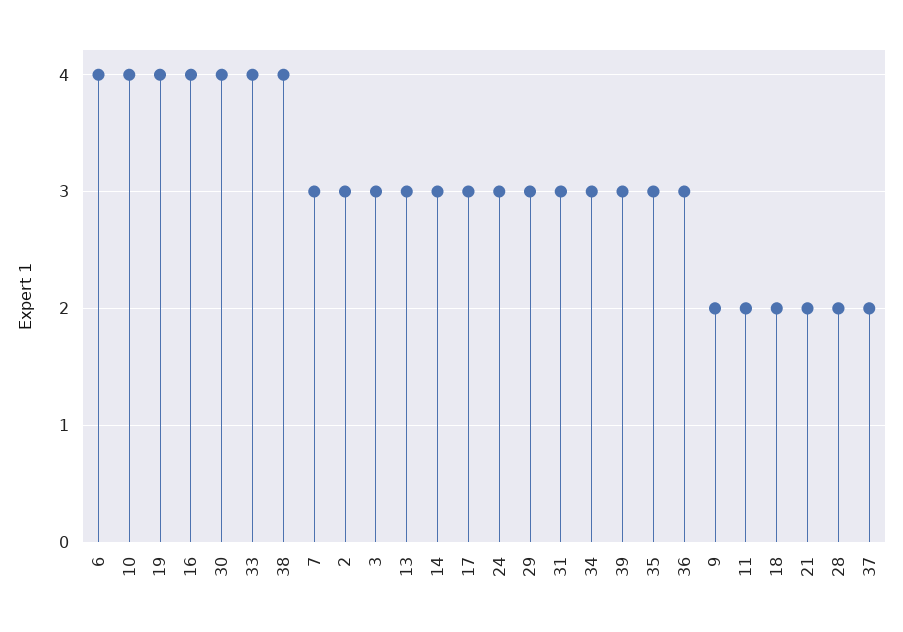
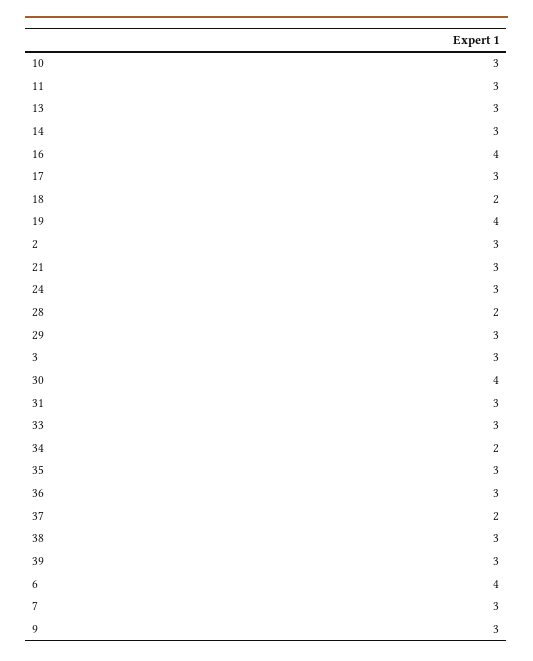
10: 4 -> 3
33: 4 -> 3
38: 4 -> 3
34: 3 -> 2
9: 2 -> 3
11: 2 -> 3
21: 2 -> 3

